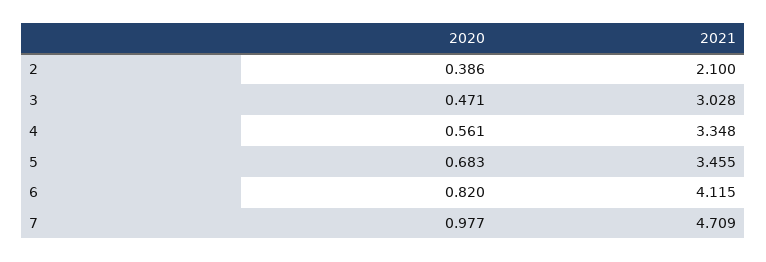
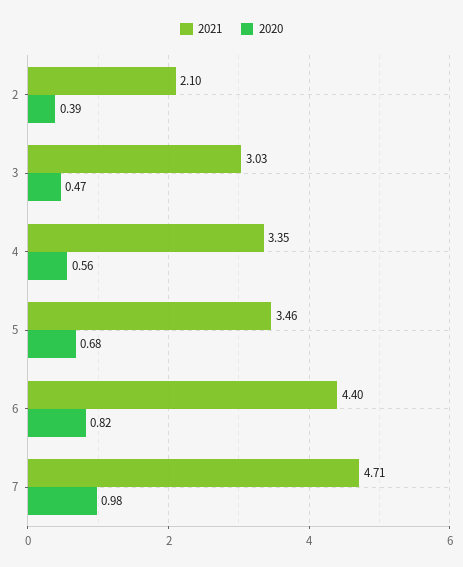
2021, 6: 4.115 -> 4.4

